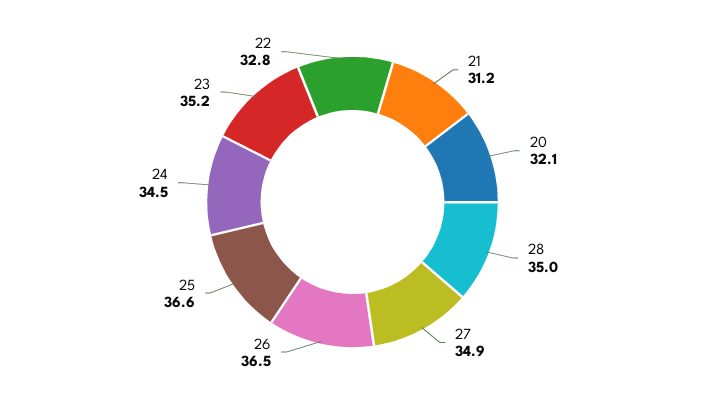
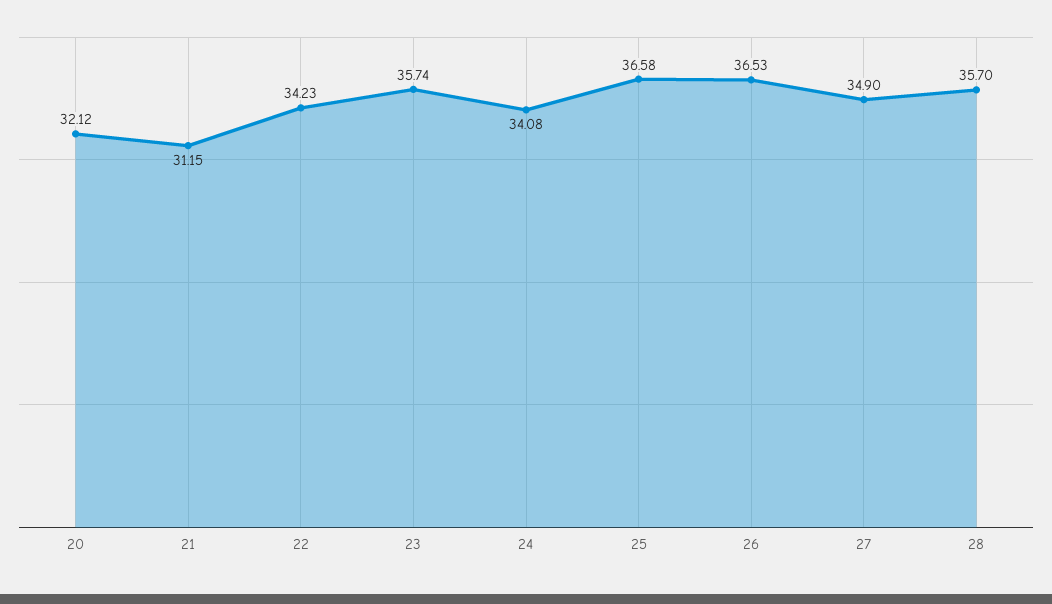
28: 35 -> 35.7
24: 34.5 -> 34.08
23: 35.2 -> 35.74
22: 32.8 -> 34.23

